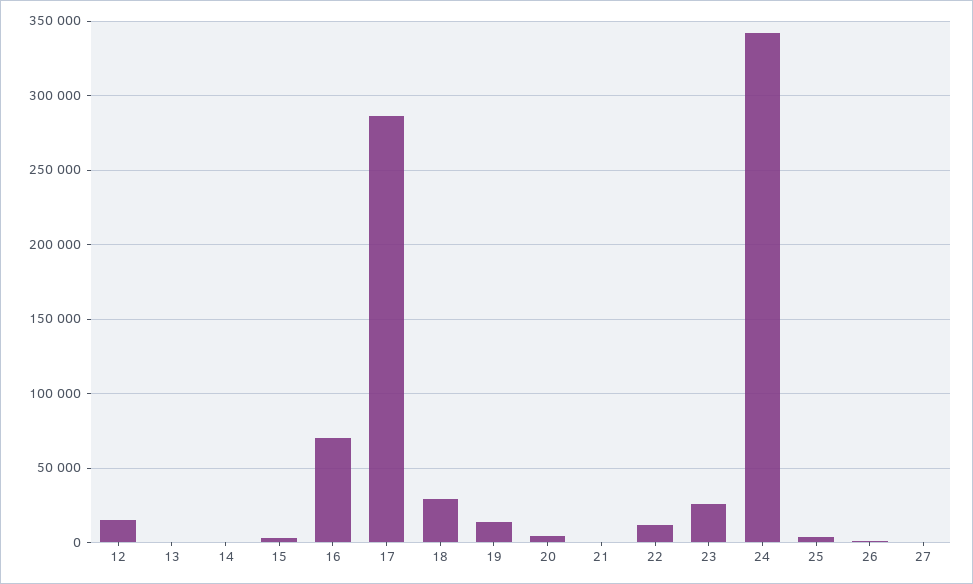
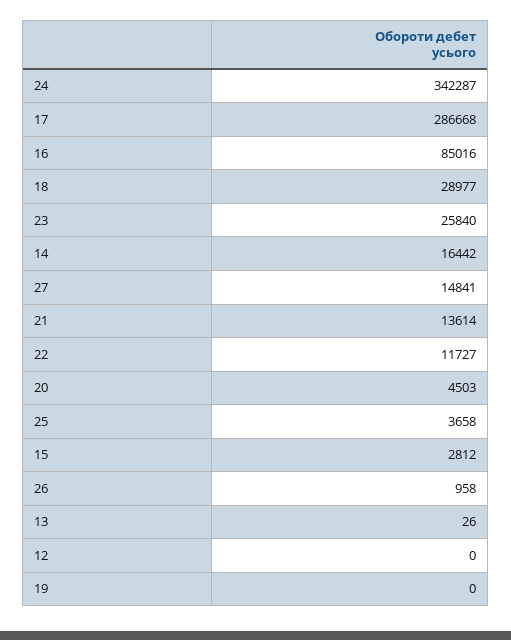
12: 15000 -> 0
14: 0 -> 16442
16: 70000 -> 85016
19: 15000 -> 0
21: 0 -> 13614
27: 0 -> 14841

